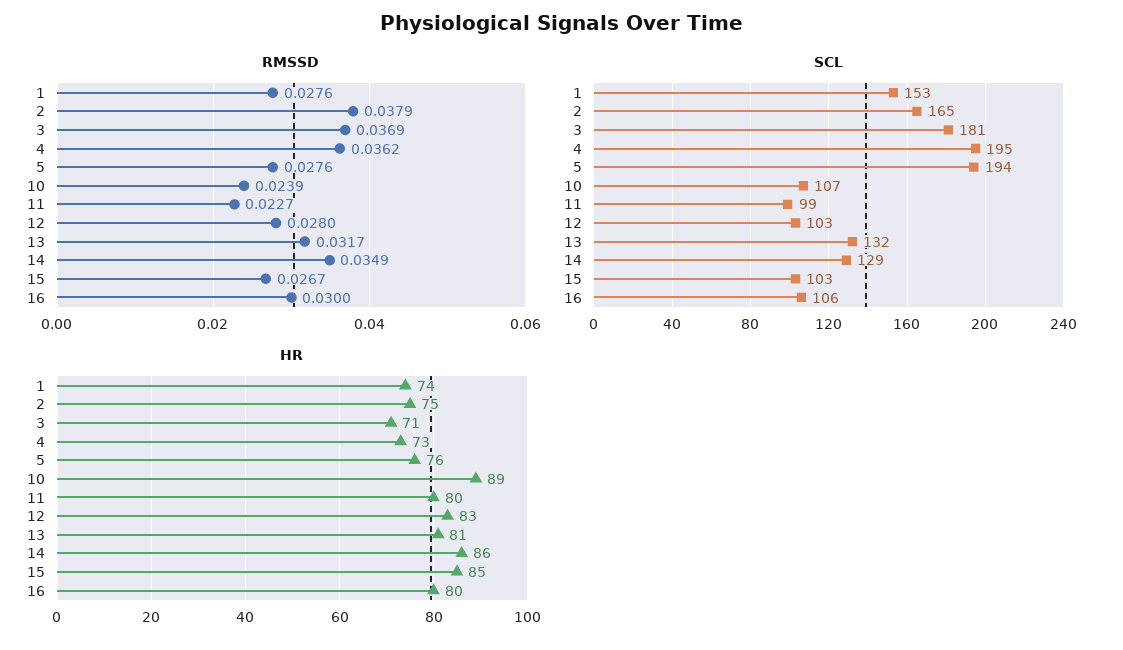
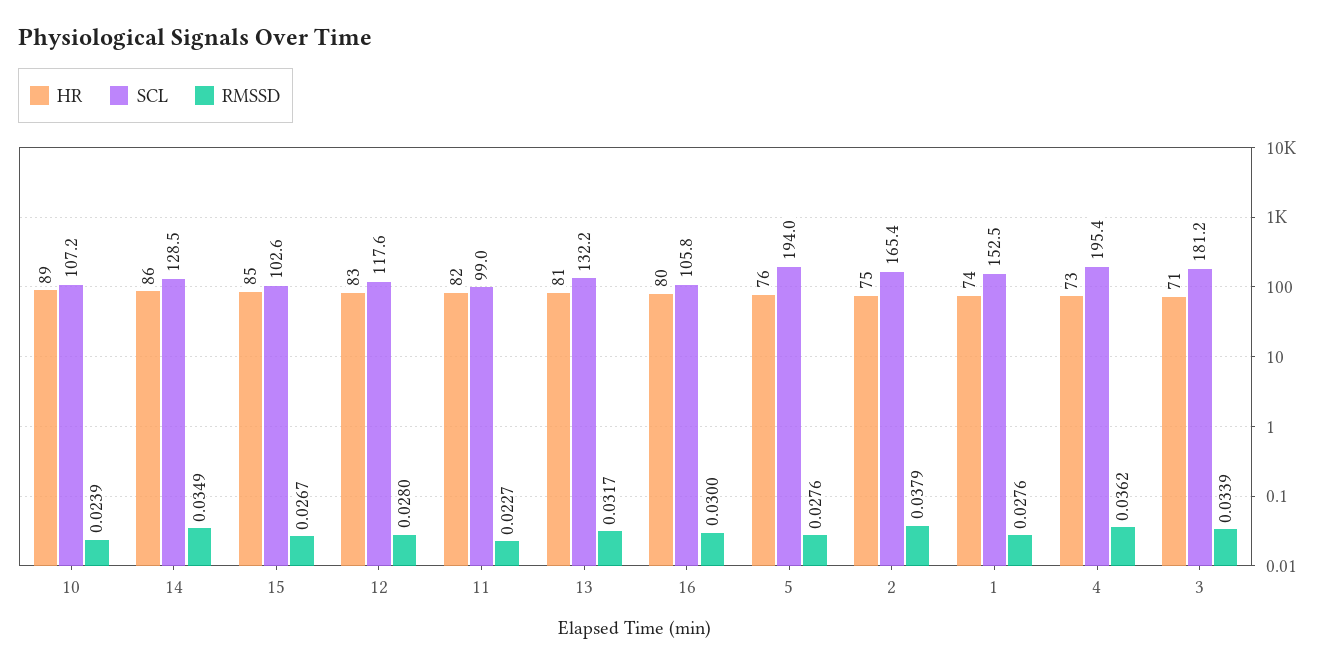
RMSSD, 3: 0.0369 -> 0.0339
SCL, 12: 103 -> 117.6
HR, 11: 80 -> 82

